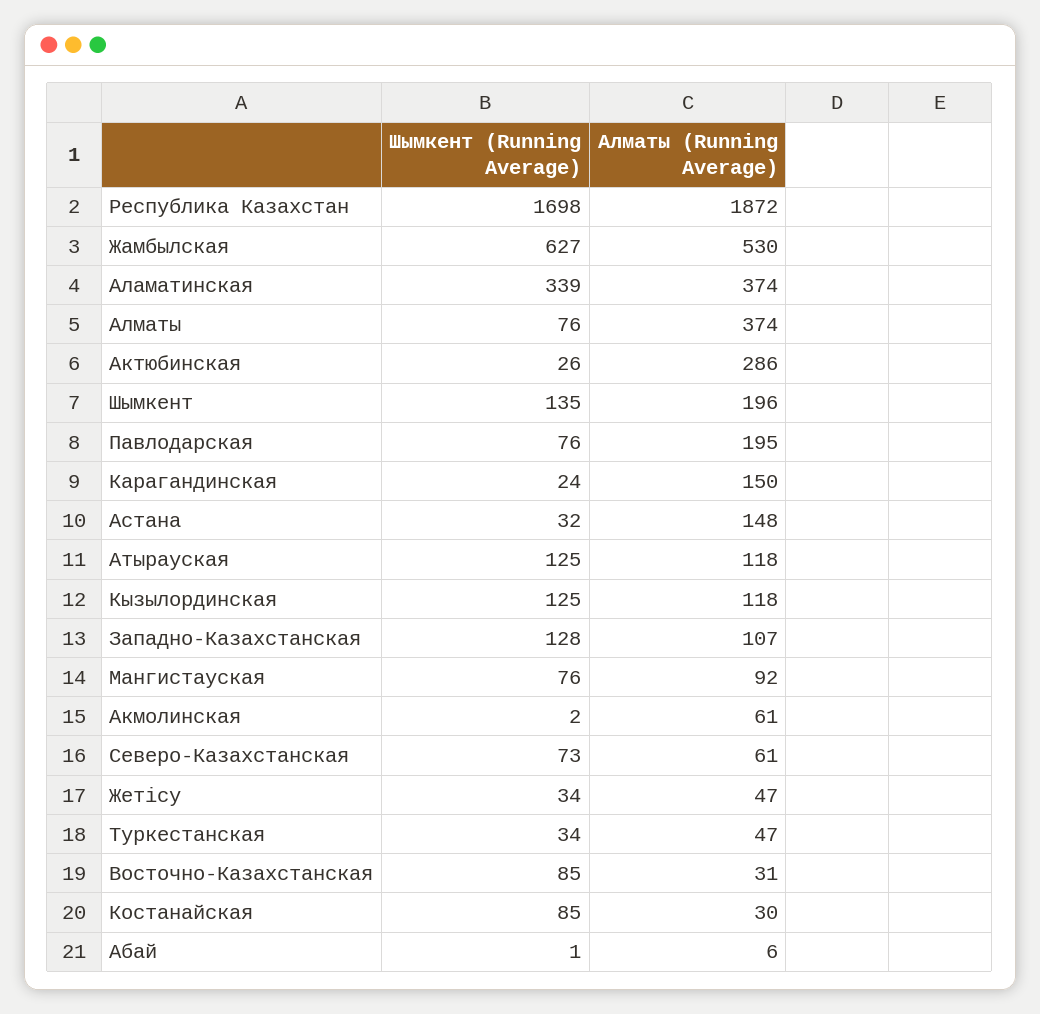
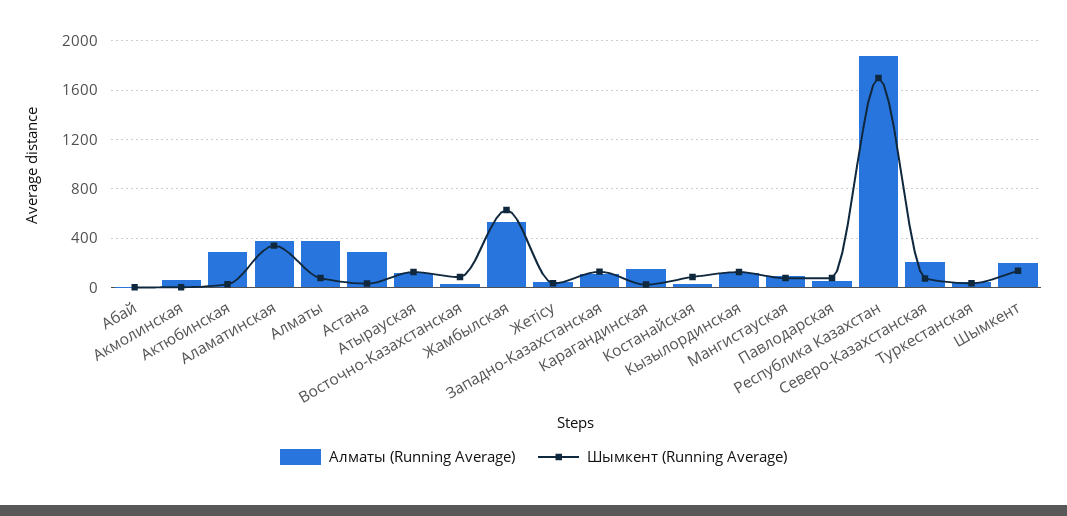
Алматы (Running Average), Павлодарская: 195 -> 50
Алматы (Running Average), Астана: 148 -> 300
Алматы (Running Average), Северо-Казахстанская: 61 -> 200

